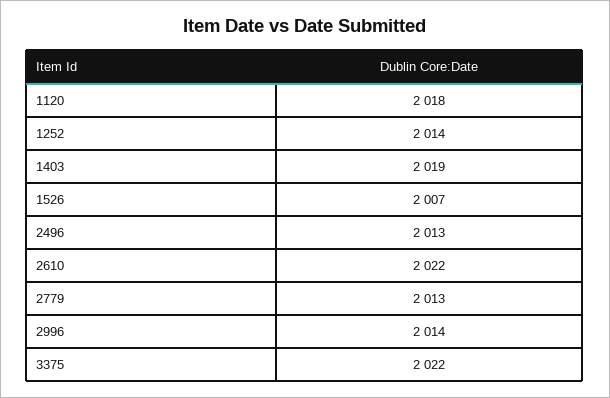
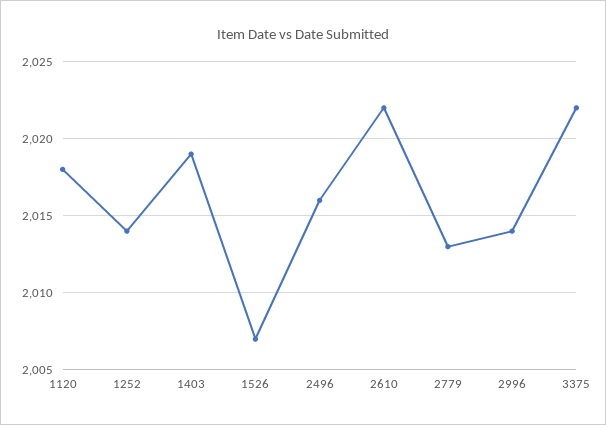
2496: 2013 -> 2016

